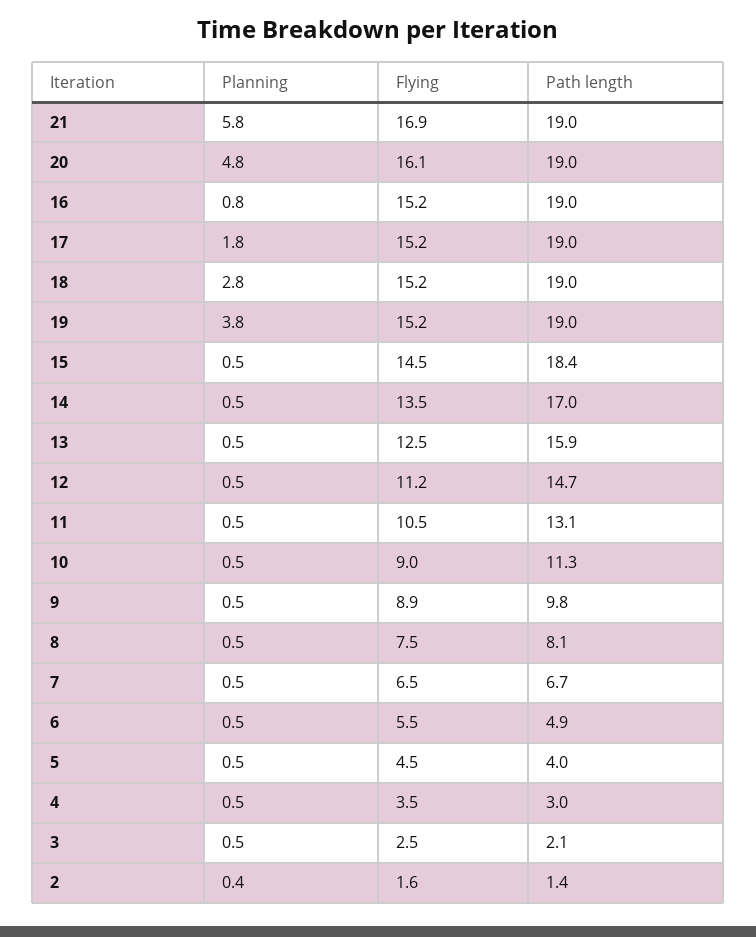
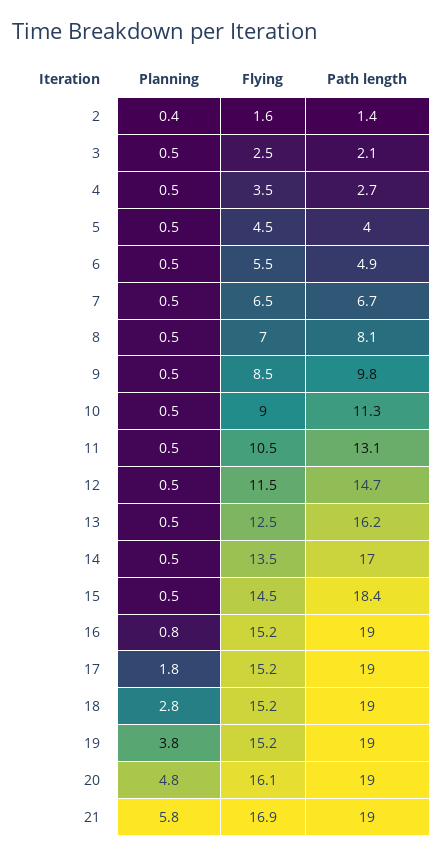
Path length, 13: 15.9 -> 16.2
Flying, 12: 11.2 -> 11.5
Flying, 9: 8.9 -> 8.5
Flying, 8: 7.5 -> 7
Path length, 4: 3 -> 2.7

